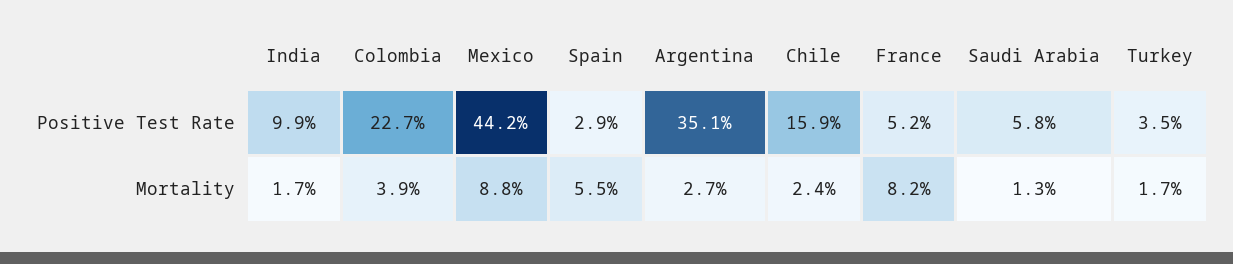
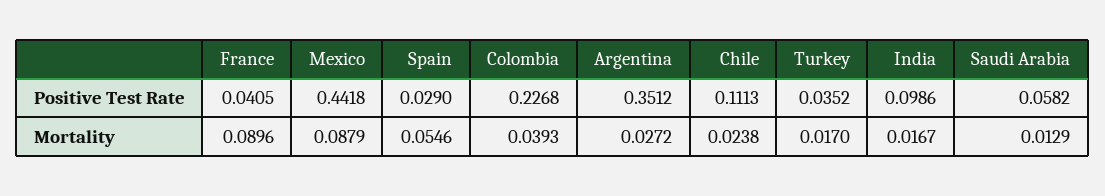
Chile, Positive Test Rate: 0.159 -> 0.1113
France, Positive Test Rate: 0.052 -> 0.0405
France, Mortality: 0.082 -> 0.0896

